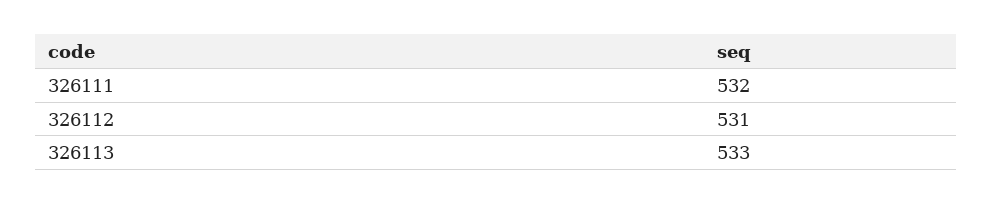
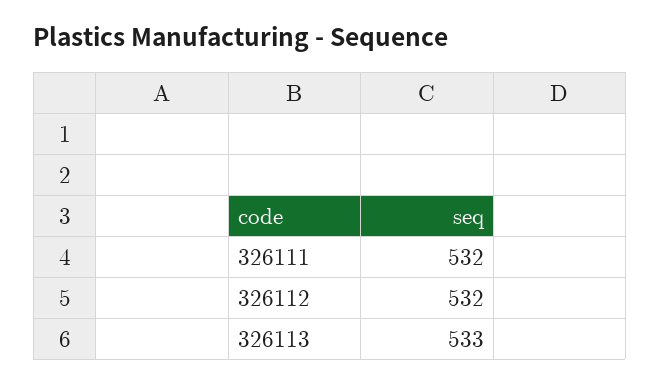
326112: 531 -> 532

